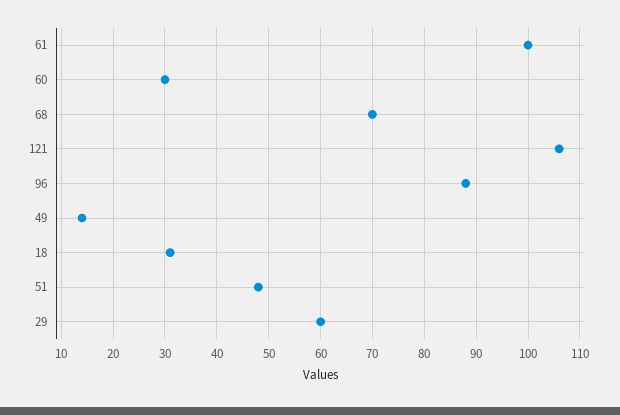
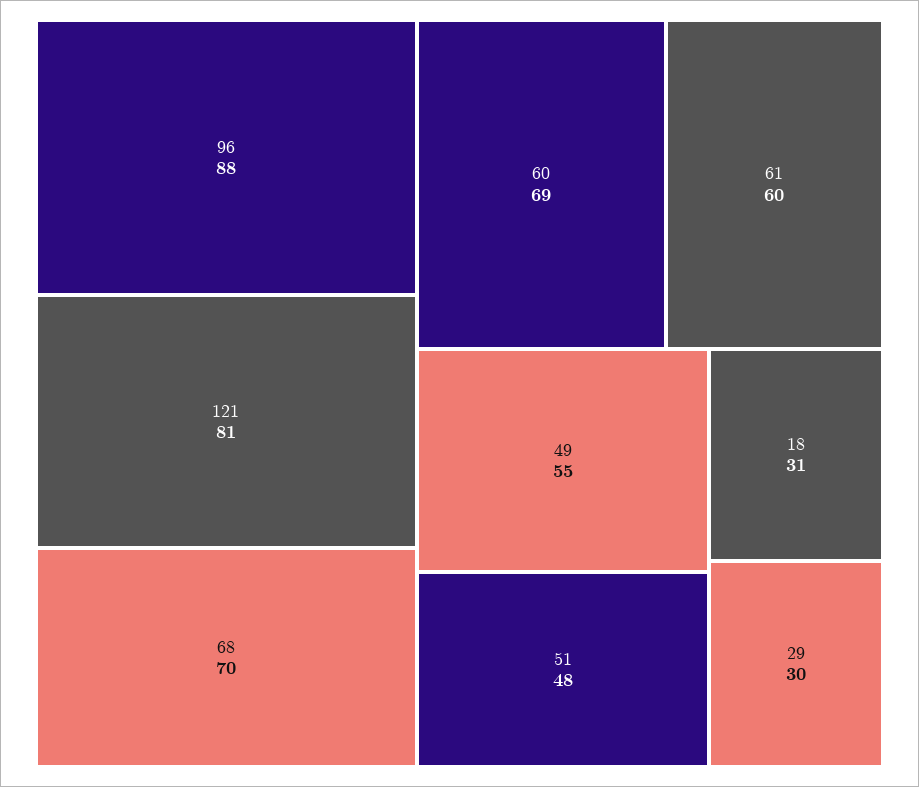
61: 100 -> 60
60: 30 -> 69
121: 105 -> 81
49: 15 -> 55
29: 60 -> 30

